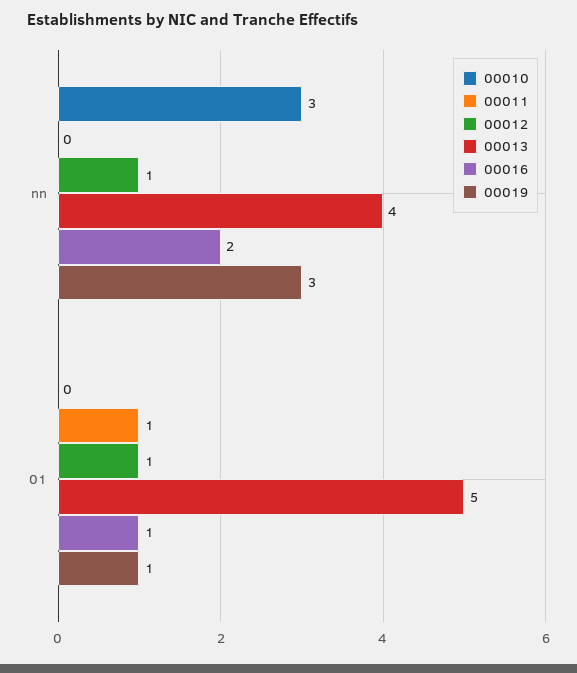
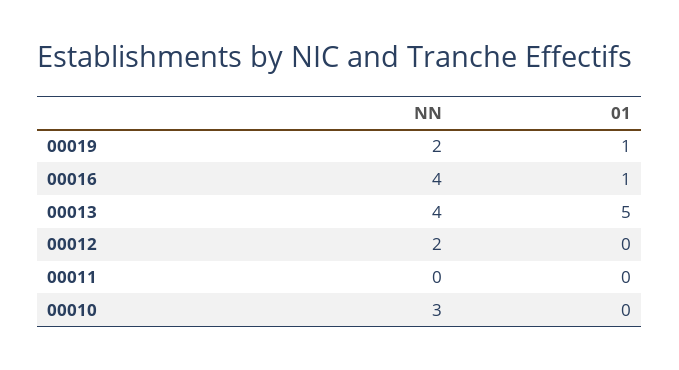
00012, nn: 1 -> 2
00016, nn: 2 -> 4
00019, nn: 3 -> 2
00011, 01: 1 -> 0
00012, 01: 1 -> 0

